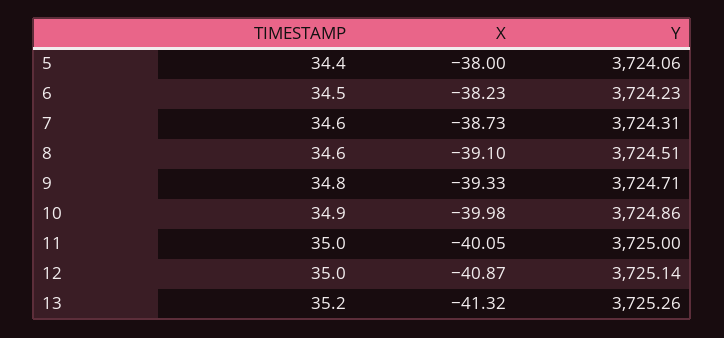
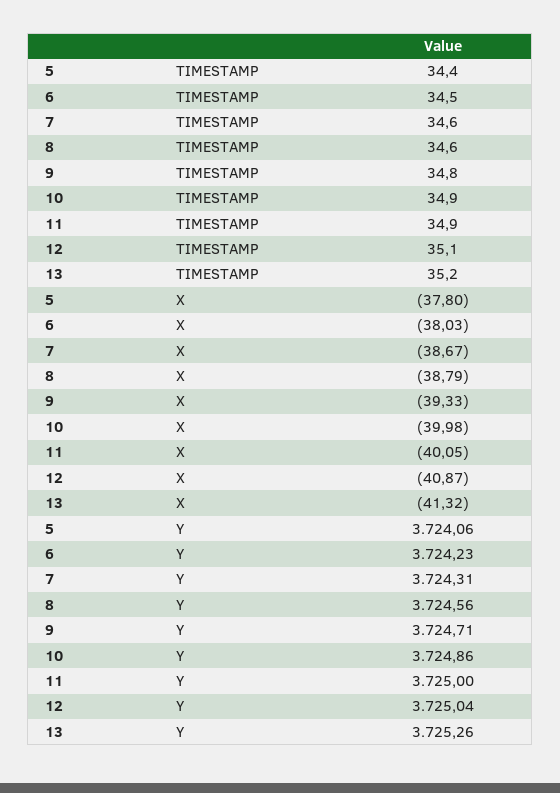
X, 5: -38 -> -37.8
X, 6: -38.23 -> -38.03
X, 7: -38.73 -> -38.67
X, 8: -39.1 -> -38.79
Y, 8: 3724.51 -> 3724.56
TIMESTAMP, 11: 35 -> 34.9
TIMESTAMP, 12: 35 -> 35.1
Y, 12: 3725.14 -> 3725.04

